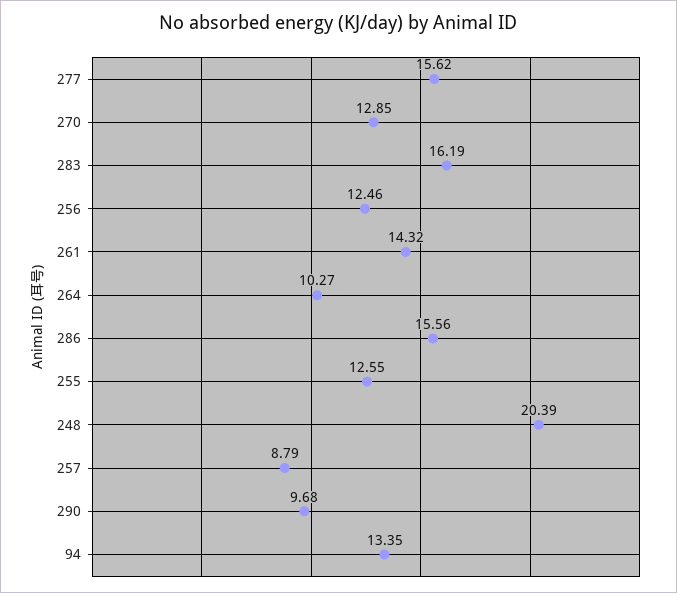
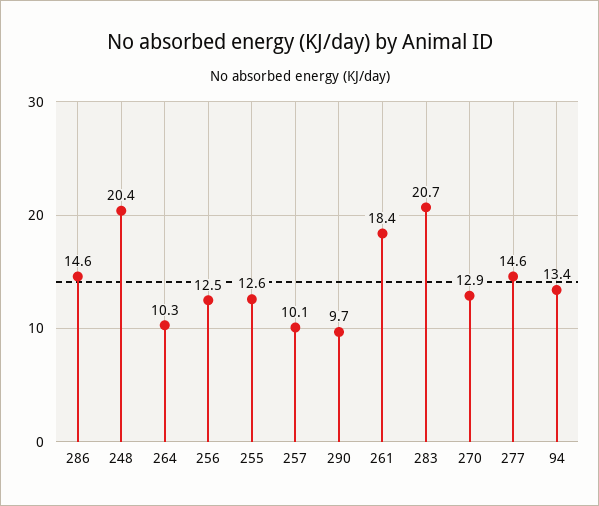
277: 15.62 -> 14.6
283: 16.19 -> 20.7
261: 14.32 -> 18.4
286: 15.56 -> 14.6
257: 8.79 -> 10.1

